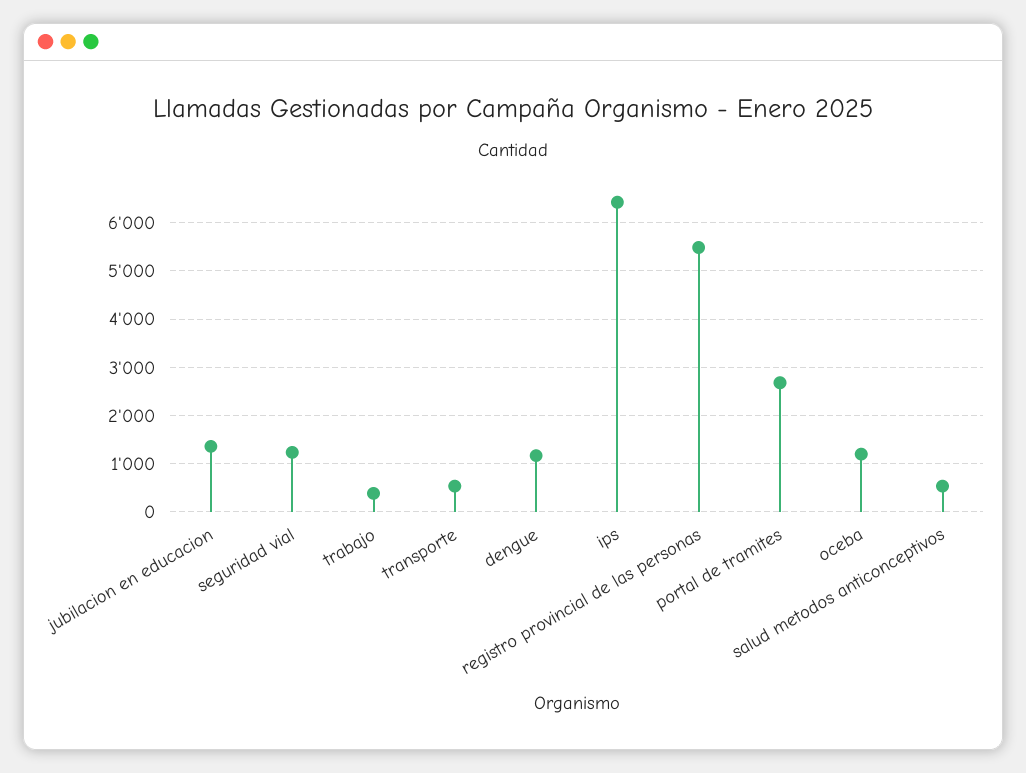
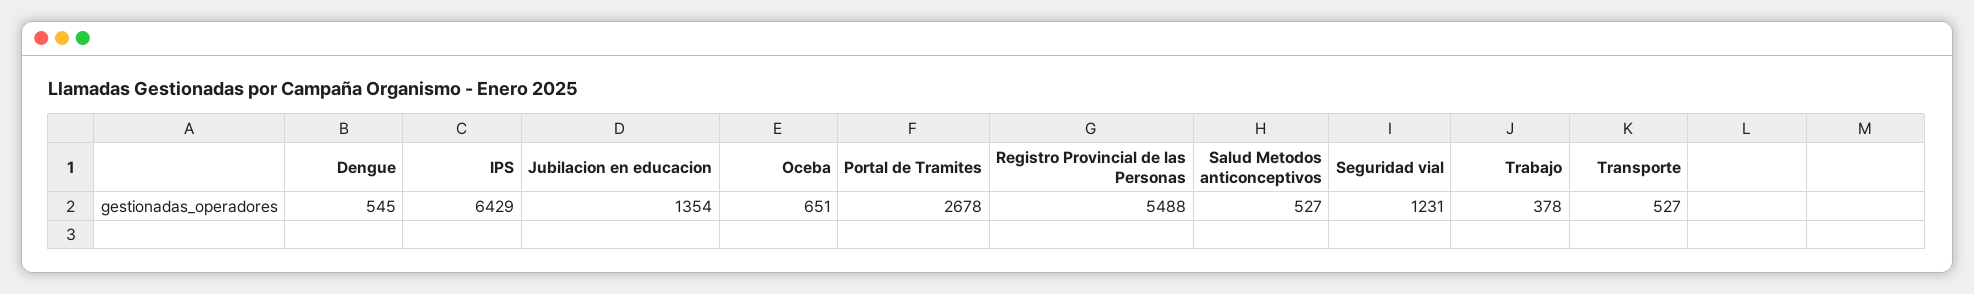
dengue: 1200 -> 545
oceba: 1200 -> 651

